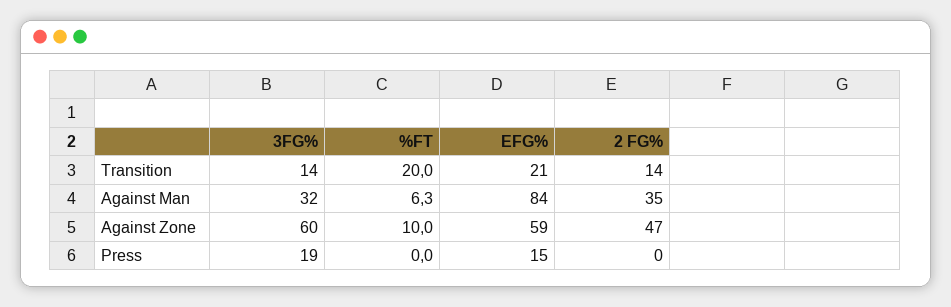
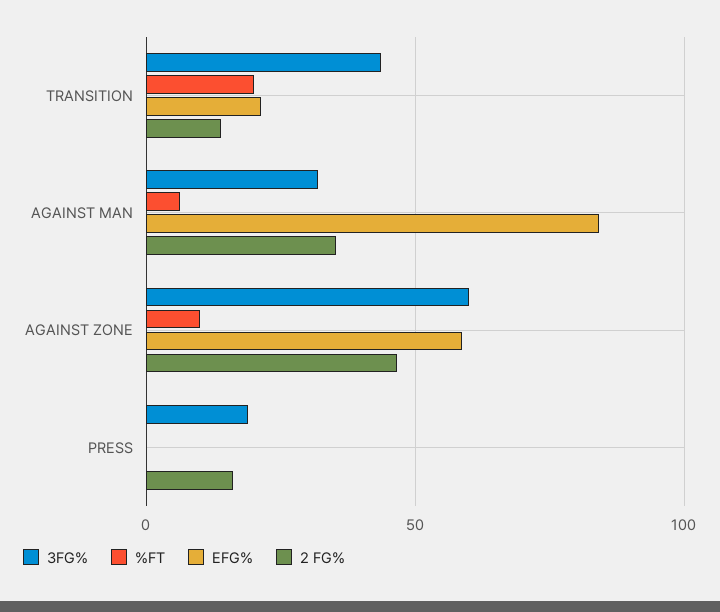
3FG%, Transition: 14 -> 45
EFG%, Press: 15 -> 0
2 FG%, Press: 0 -> 15

